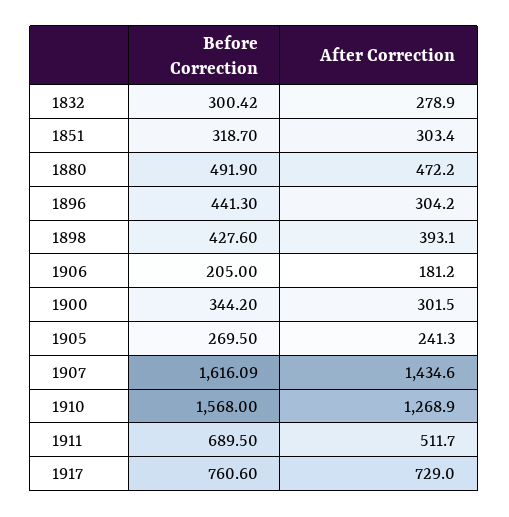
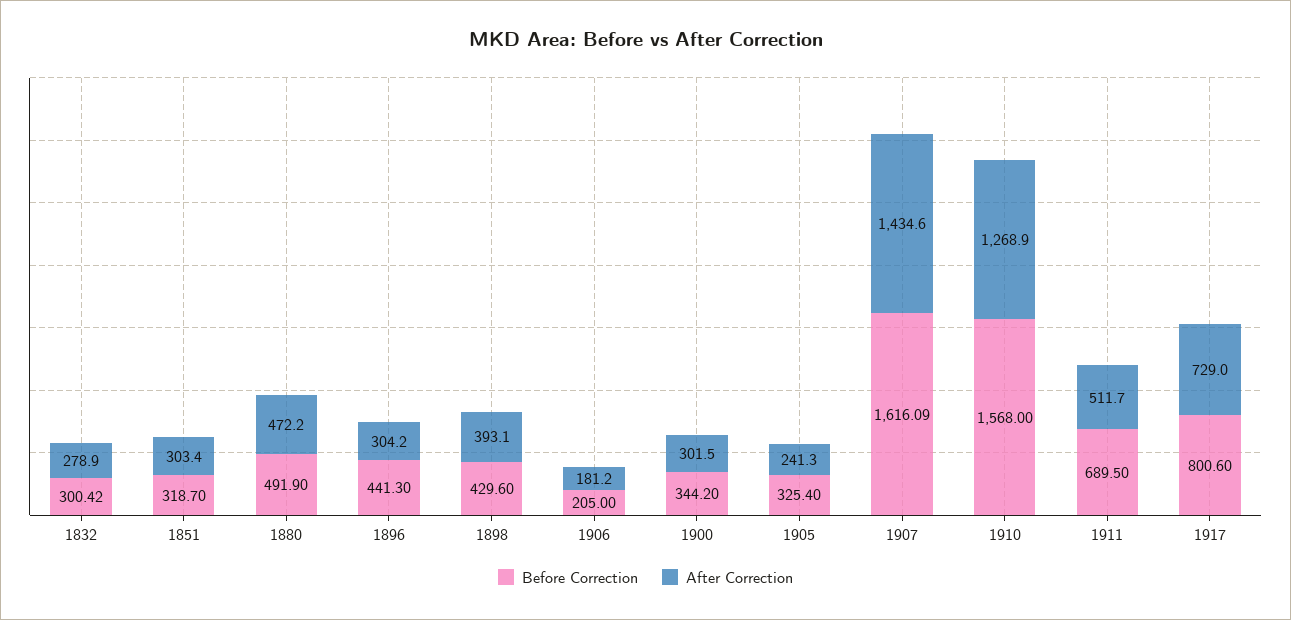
Before Correction, 1898: 427.6 -> 429.6
Before Correction, 1905: 269.5 -> 325.4
Before Correction, 1917: 760.6 -> 800.6

